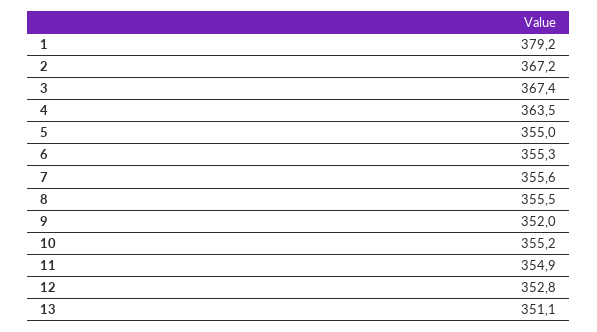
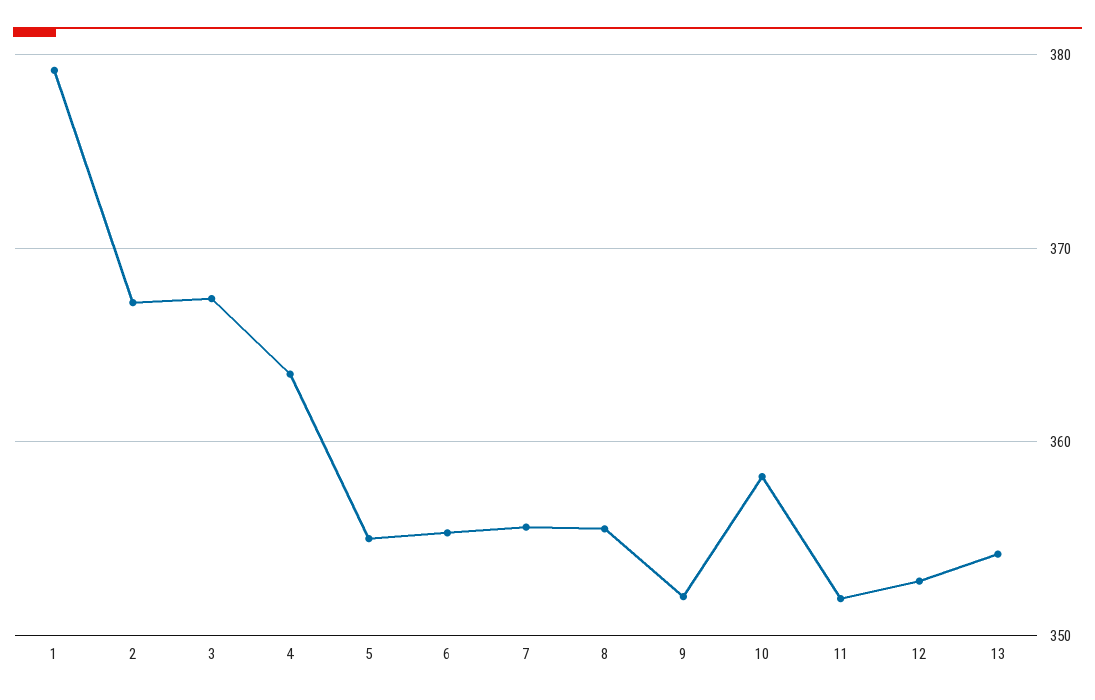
10: 355.2 -> 358
11: 354.9 -> 352
13: 351.1 -> 354

